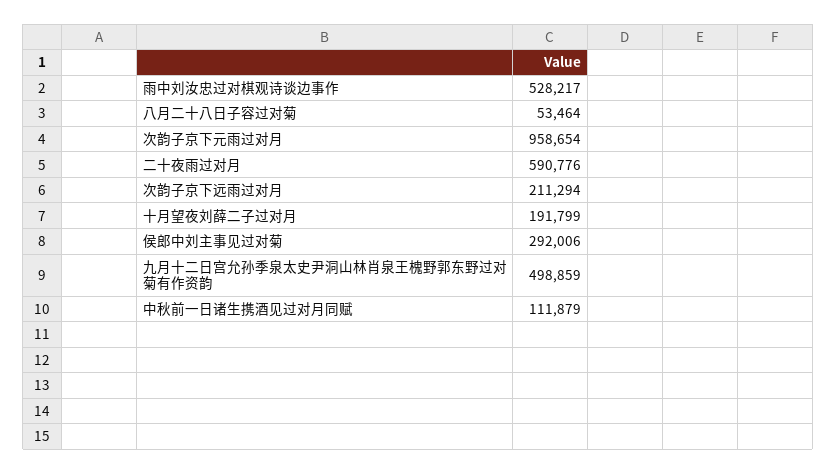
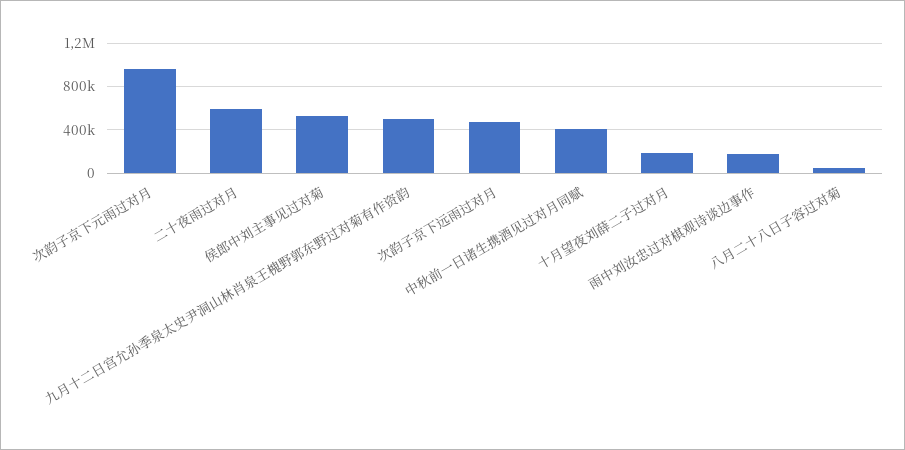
雨中刘汝忠过对棋观诗谈边事作: 528217 -> 200000
次韵子京下远雨过对月: 211294 -> 500000
侯郎中刘主事见过对菊: 292006 -> 500000
中秋前一日诸生携酒见过对月同赋: 111879 -> 400000

